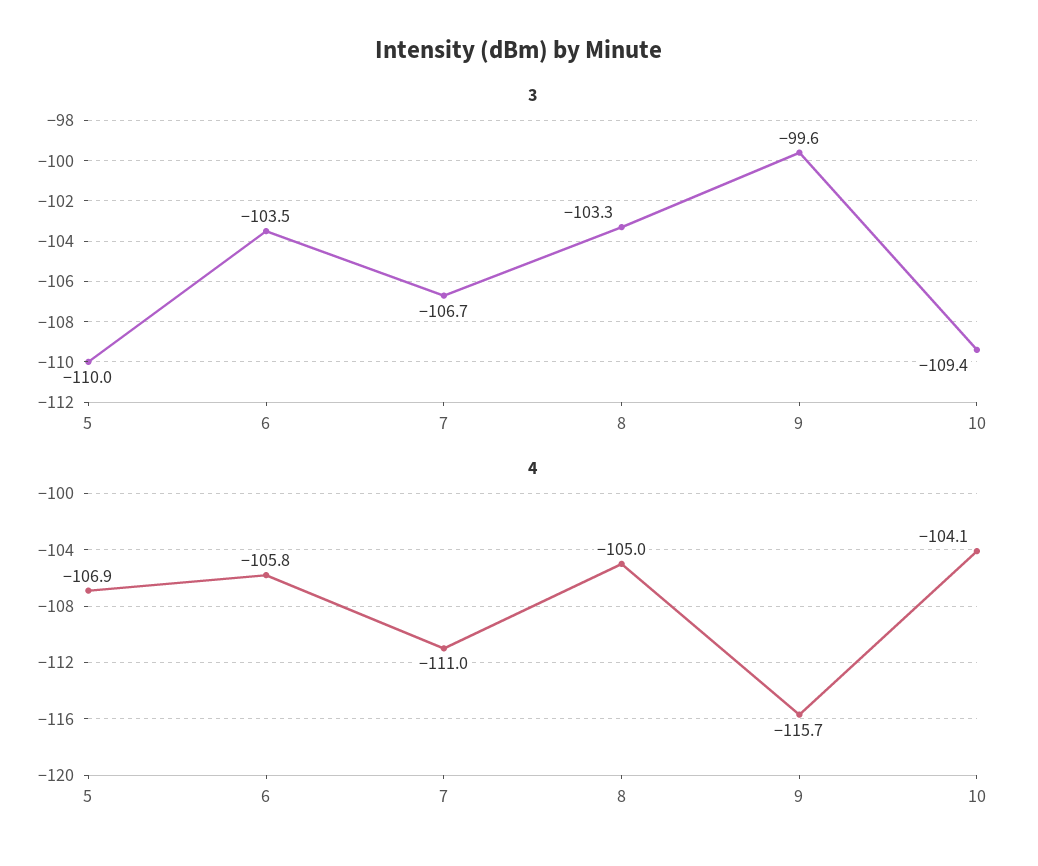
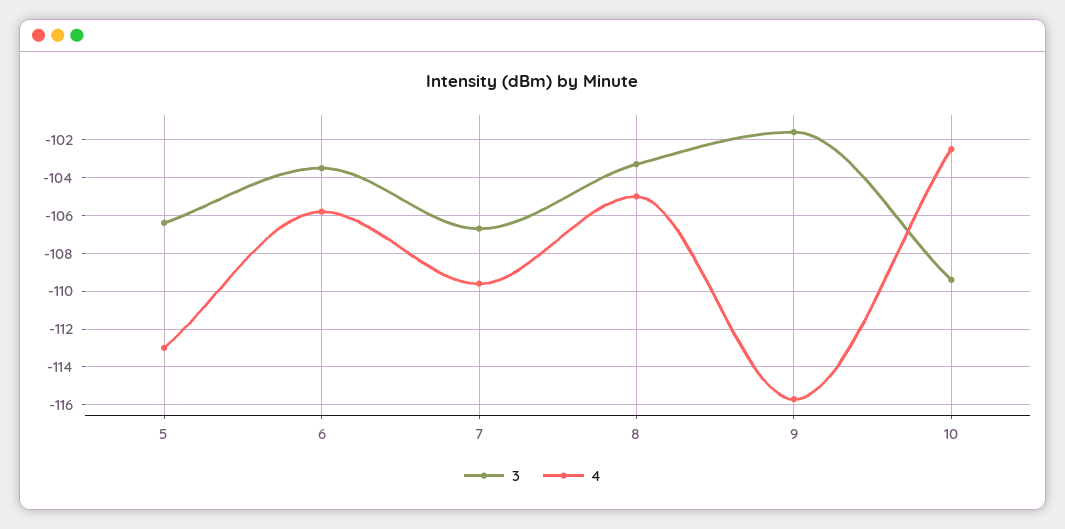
3, 5: -110 -> -106.5
3, 9: -99.6 -> -101.5
4, 5: -106.9 -> -113
4, 7: -111 -> -109.5
4, 10: -104.1 -> -102.5

